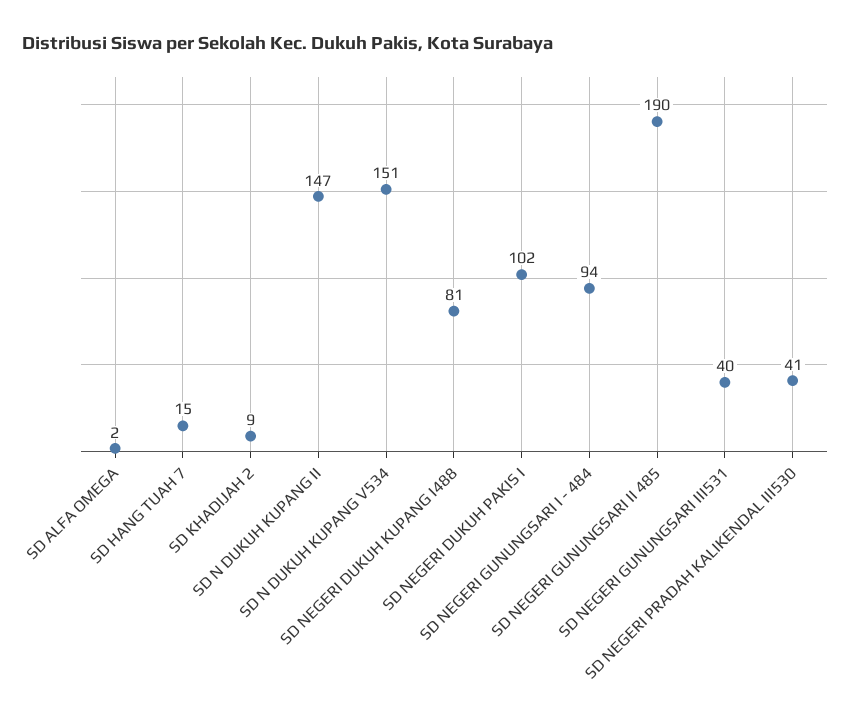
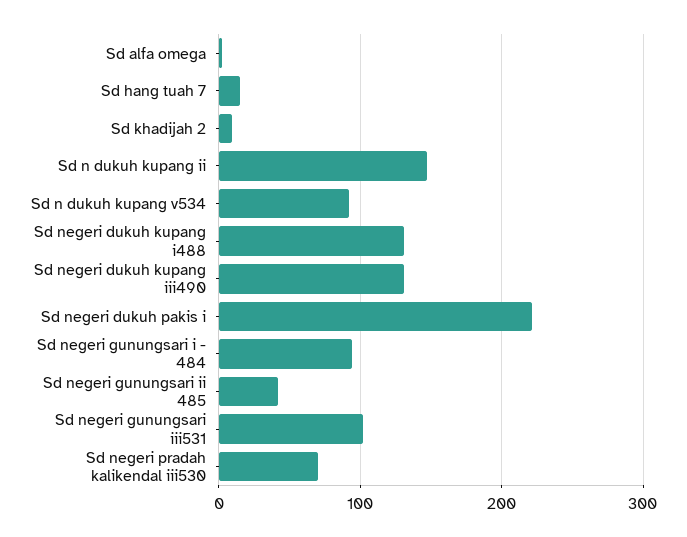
SD N DUKUH KUPANG V534: 151 -> 90
SD NEGERI DUKUH KUPANG I488: 81 -> 130
SD NEGERI DUKUH PAKIS I: 102 -> 220
SD NEGERI GUNUNGSARI II 485: 190 -> 40
SD NEGERI GUNUNGSARI III531: 40 -> 100
SD NEGERI PRADAH KALIKENDAL III530: 41 -> 70
Sd negeri dukuh kupang iii490: none -> 130

